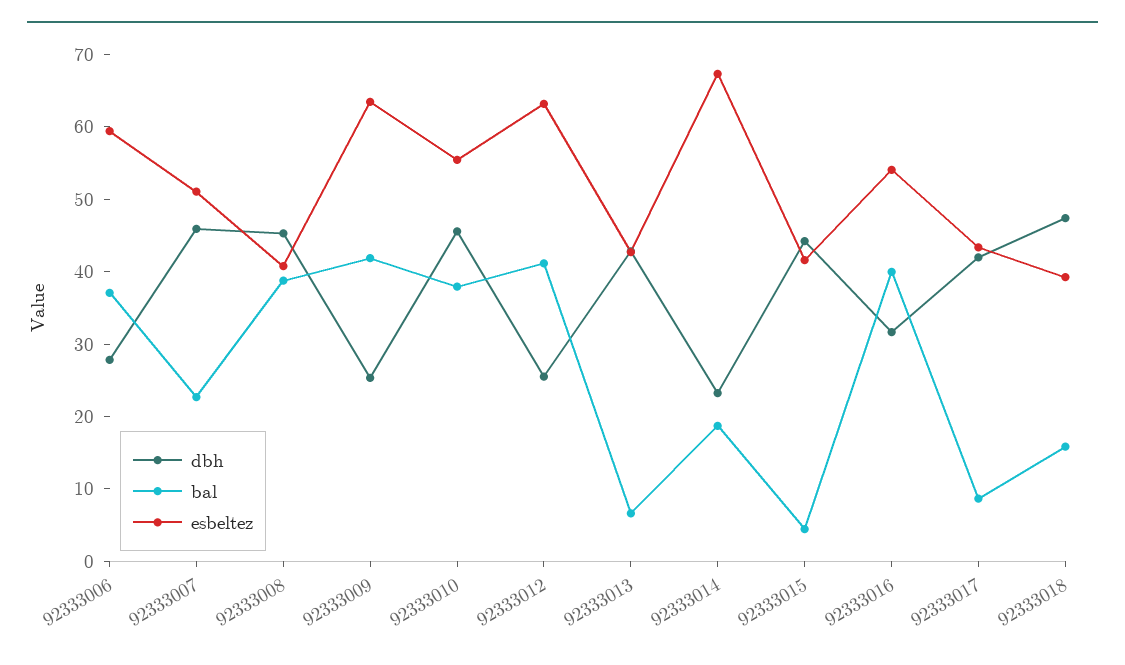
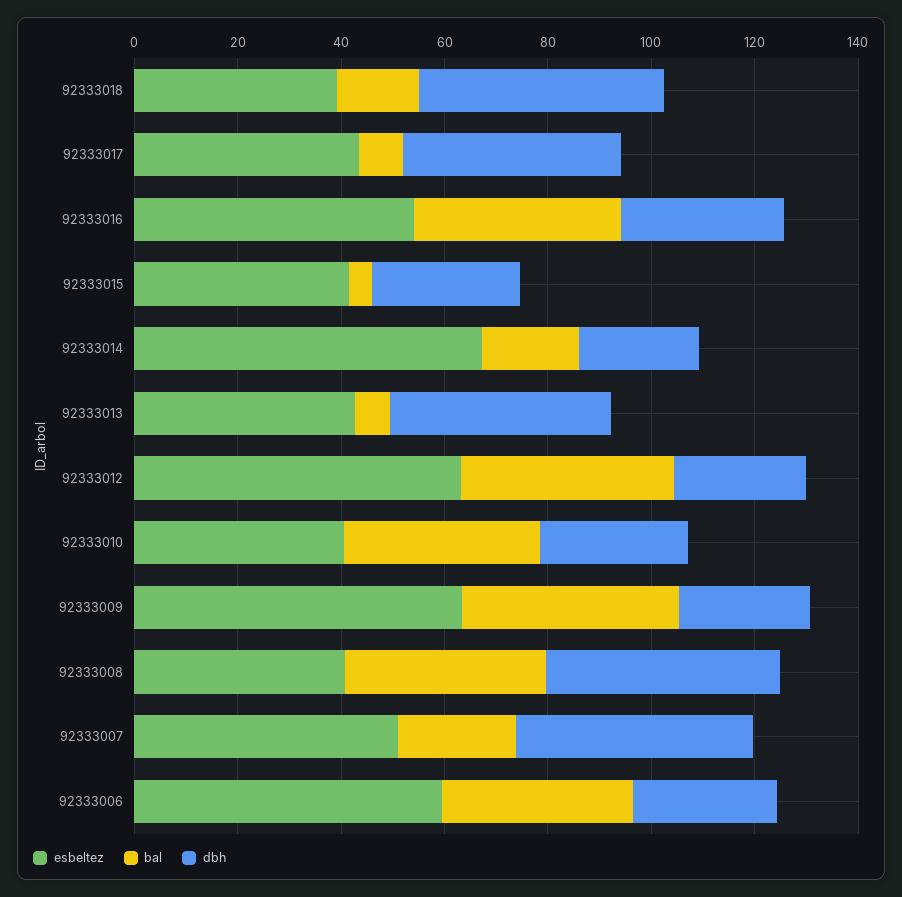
dbh, 92333010: 46 -> 30
esbeltez, 92333010: 56 -> 40
dbh, 92333015: 44 -> 30

